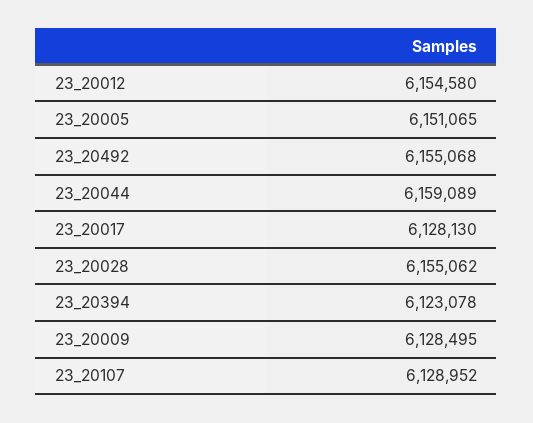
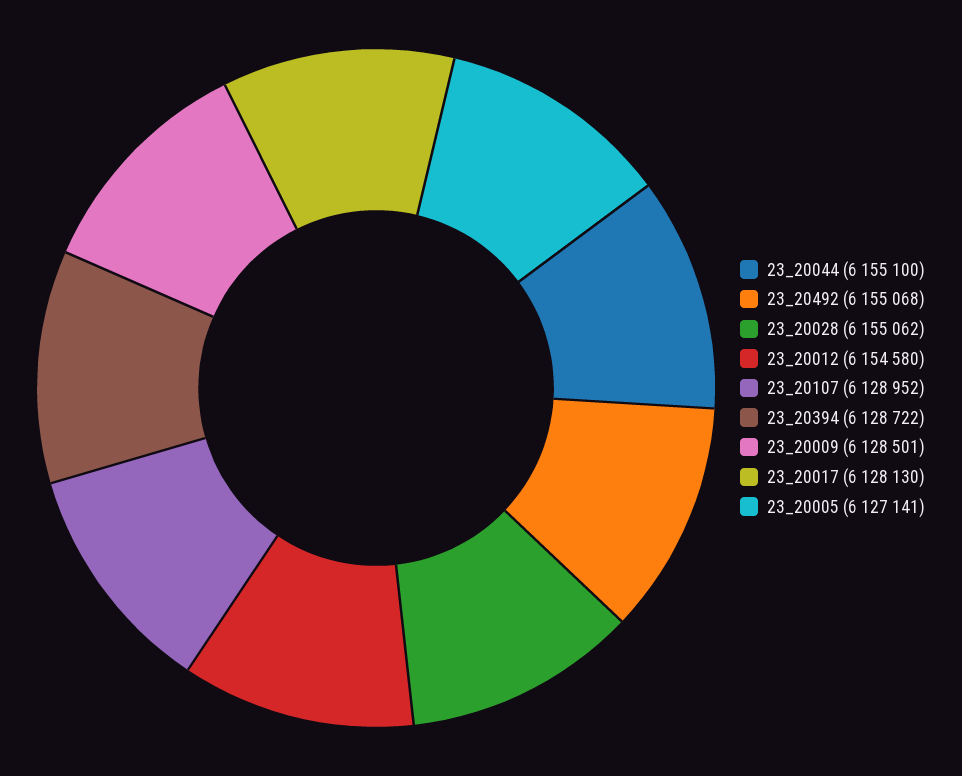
23_20005: 6151065 -> 6127141
23_20044: 6159089 -> 6155100
23_20394: 6123078 -> 6128722
23_20009: 6128495 -> 6128501

